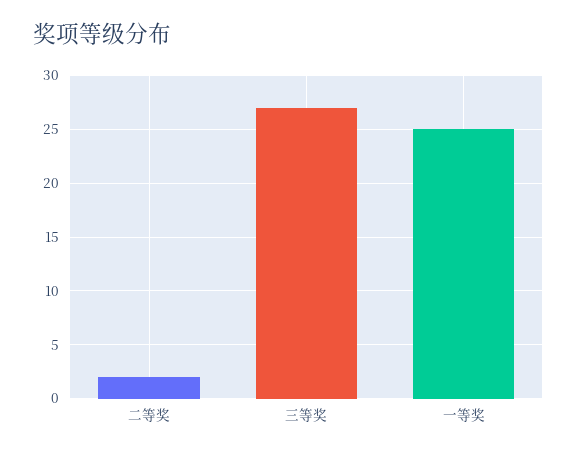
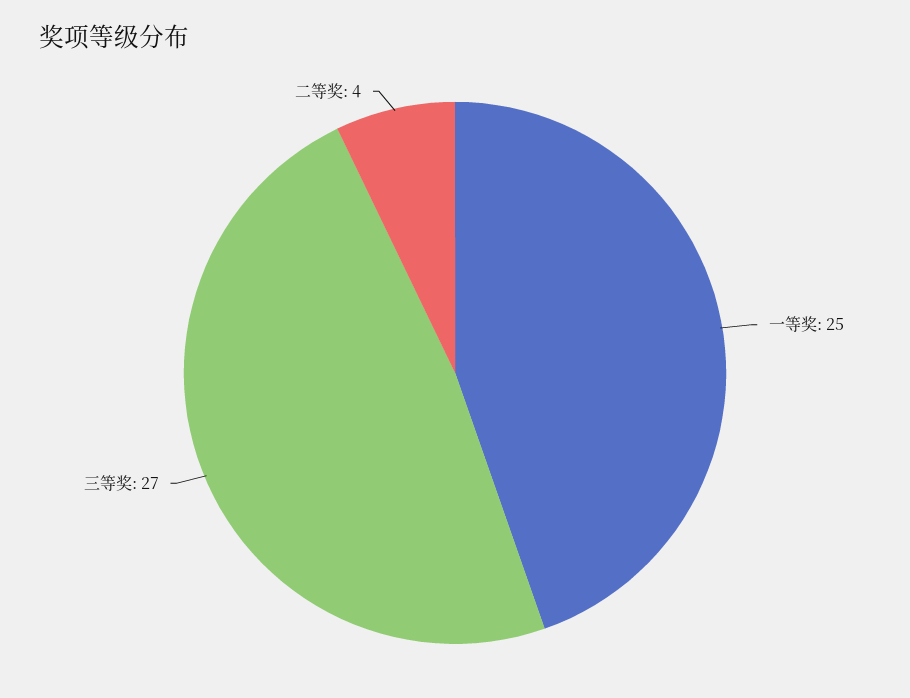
二等奖: 2 -> 4

